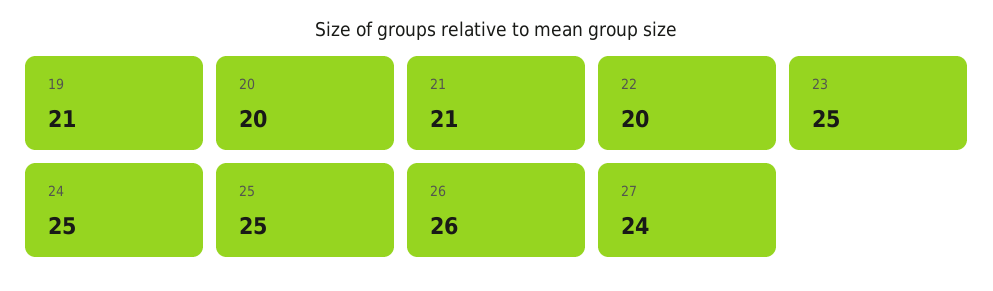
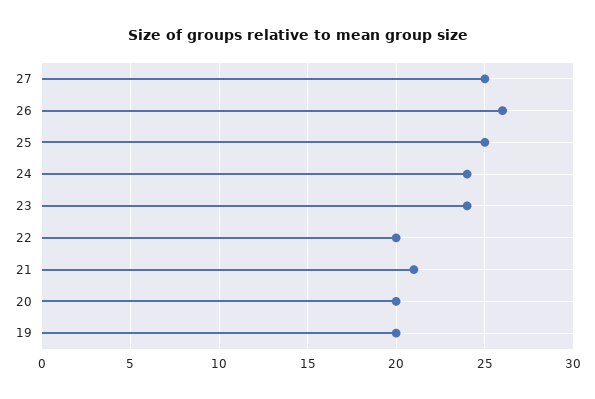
19: 21 -> 20
23: 25 -> 24
24: 25 -> 24
27: 24 -> 25

